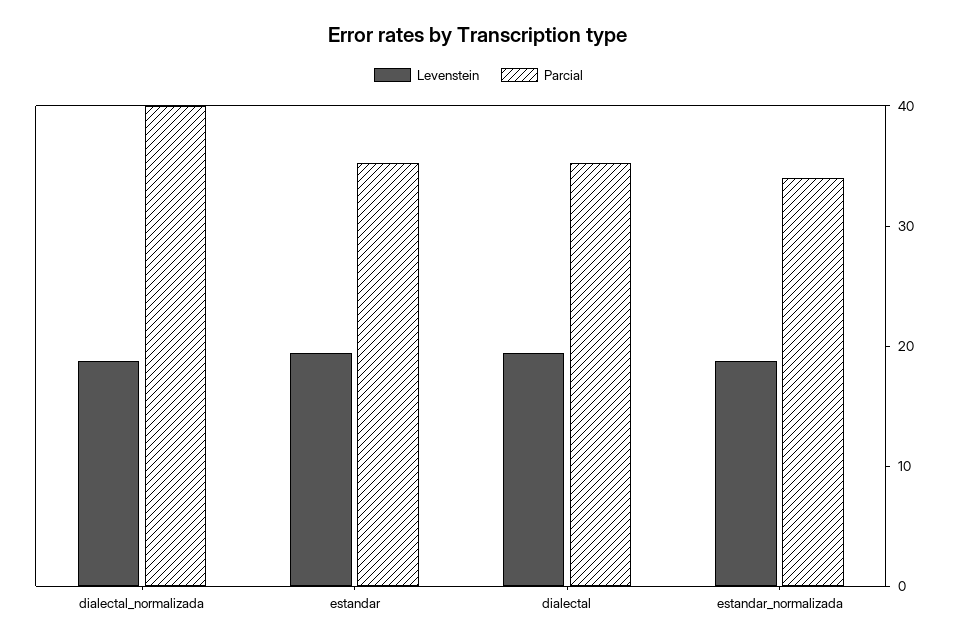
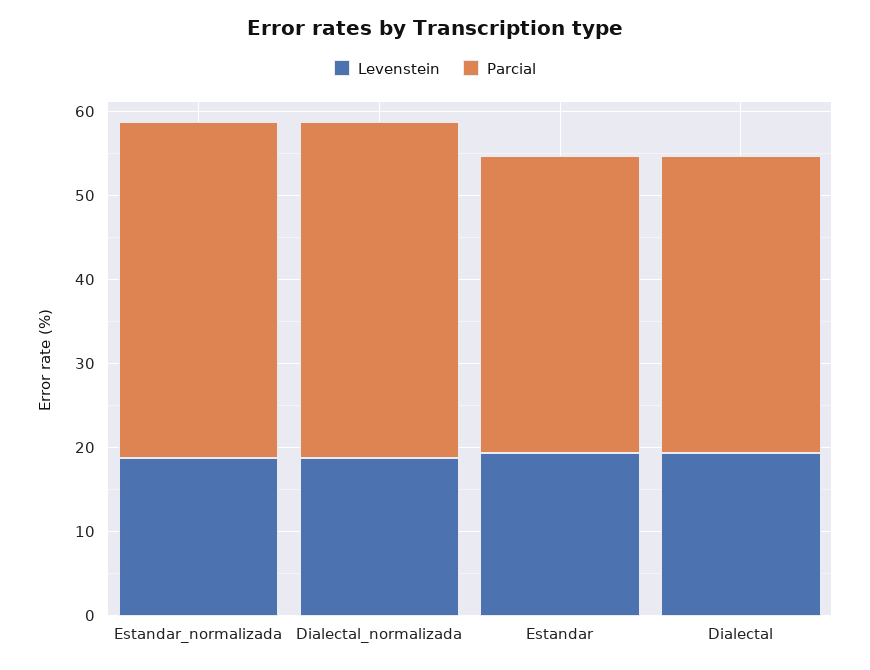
Parcial, estandar_normalizada: 34 -> 40

